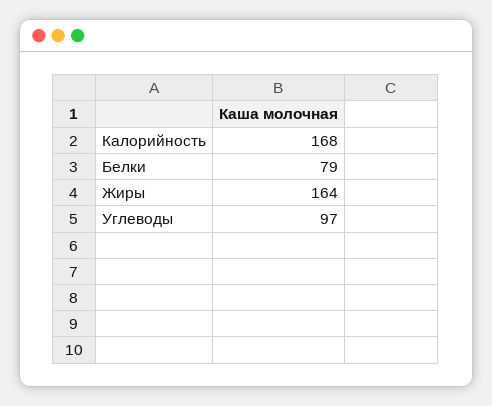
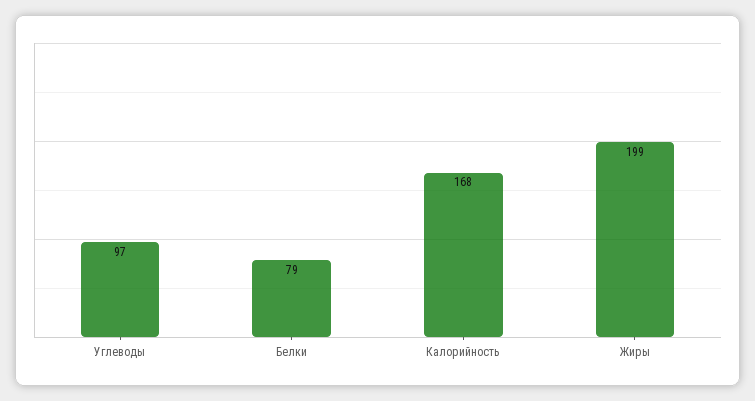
Жиры: 164 -> 199

